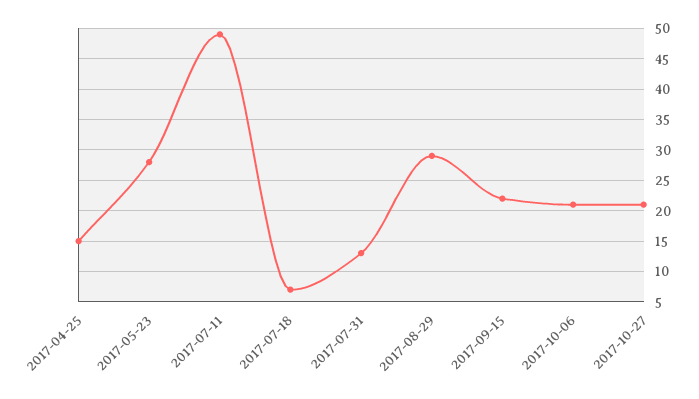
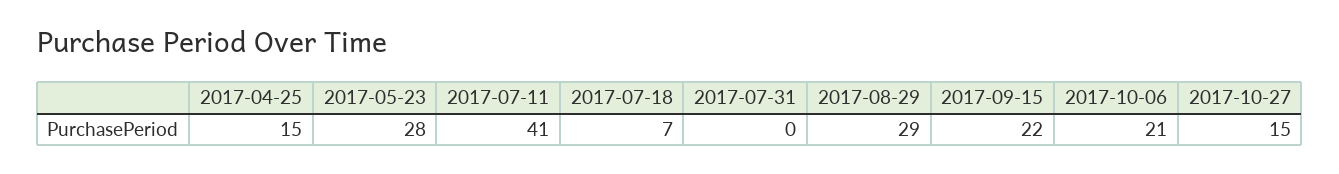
2017-07-11: 49 -> 41
2017-07-31: 13 -> 0
2017-10-27: 21 -> 15

